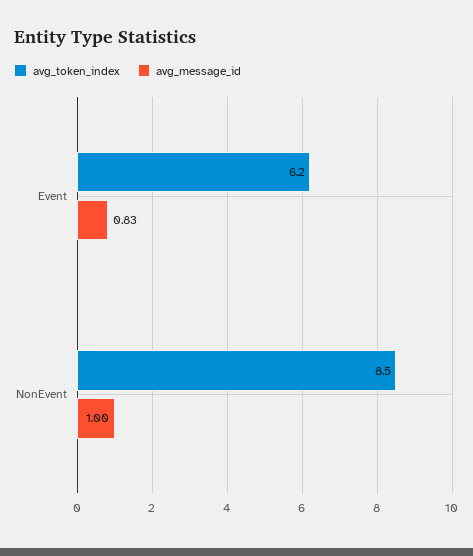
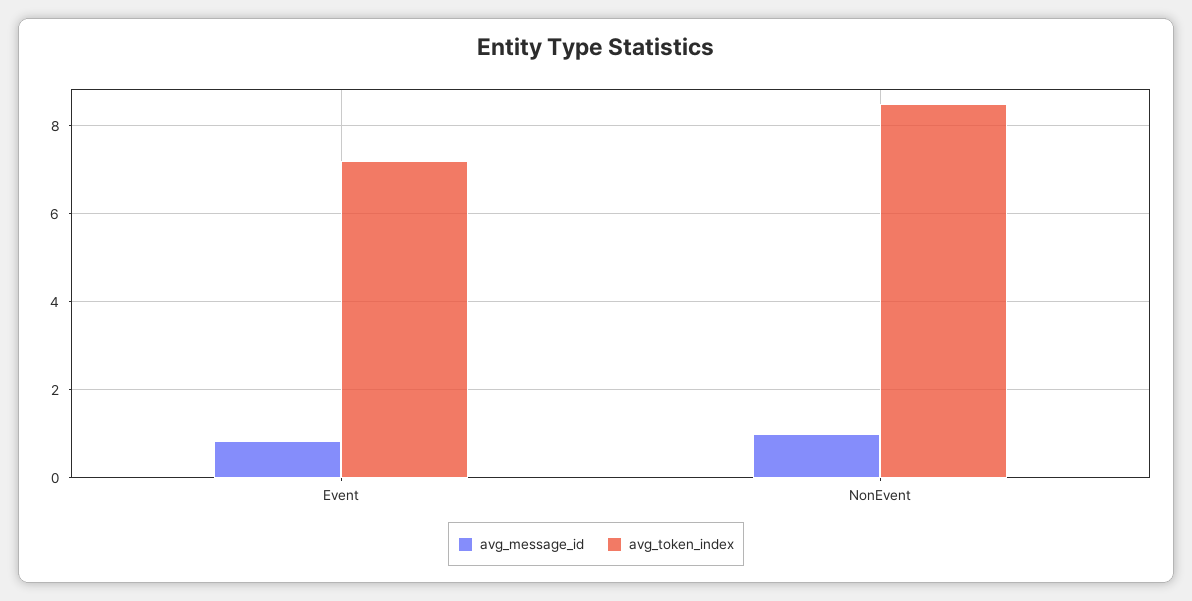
avg_token_index, Event: 6.2 -> 7.2

